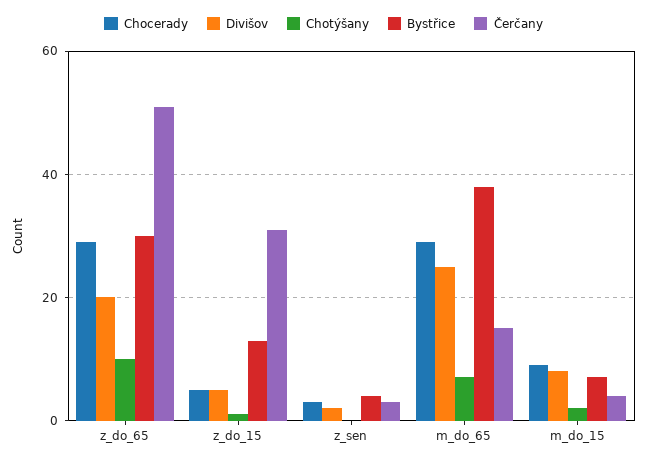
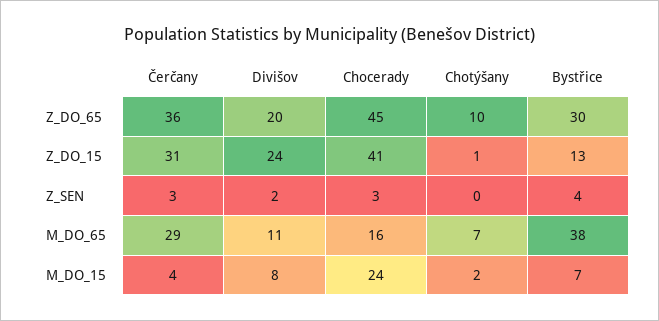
Chocerady, z_do_65: 30 -> 45
Čerčany, z_do_65: 50 -> 36
Chocerady, z_do_15: 5 -> 41
Divišov, z_do_15: 5 -> 24
Chocerady, m_do_65: 30 -> 16
Divišov, m_do_65: 25 -> 11
Čerčany, m_do_65: 15 -> 29
Chocerady, m_do_15: 10 -> 24

